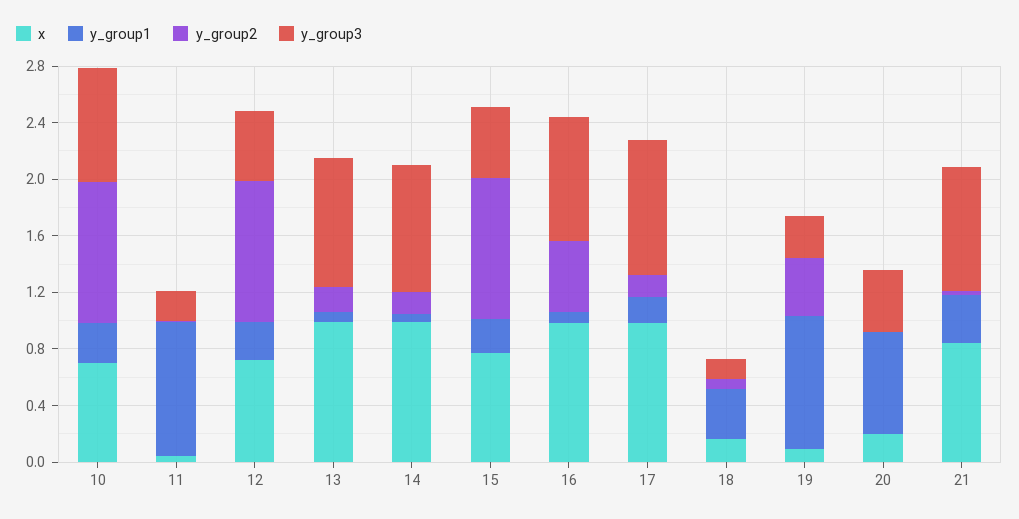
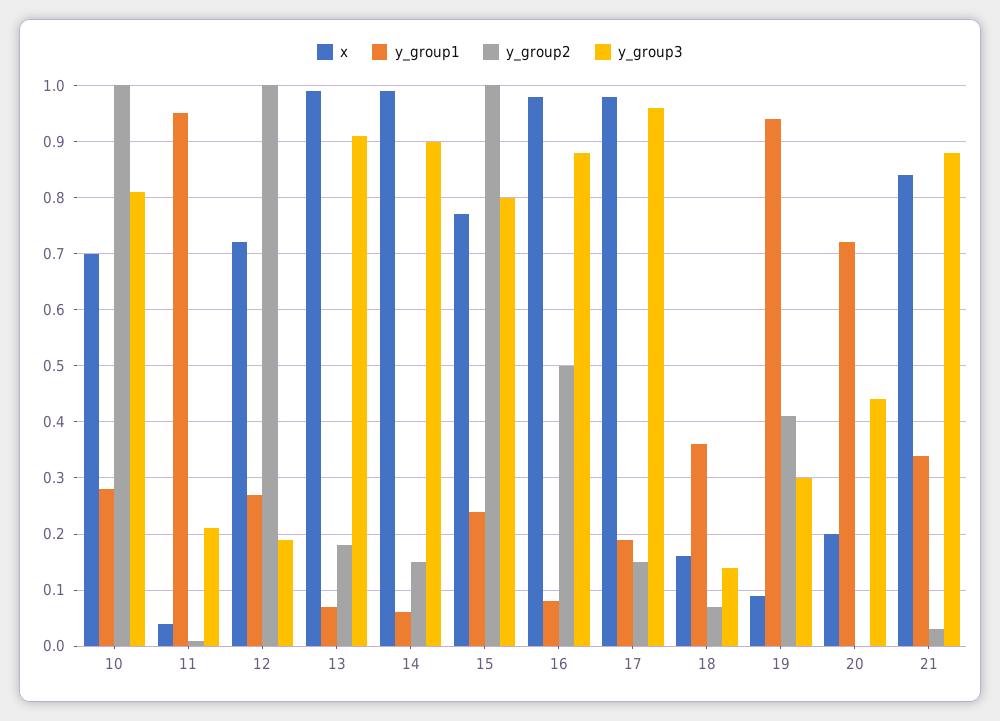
y_group3, 12: 0.5 -> 0.2
y_group3, 15: 0.5 -> 0.8

